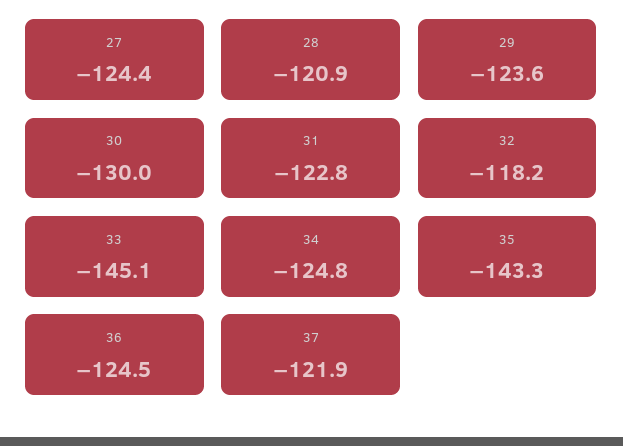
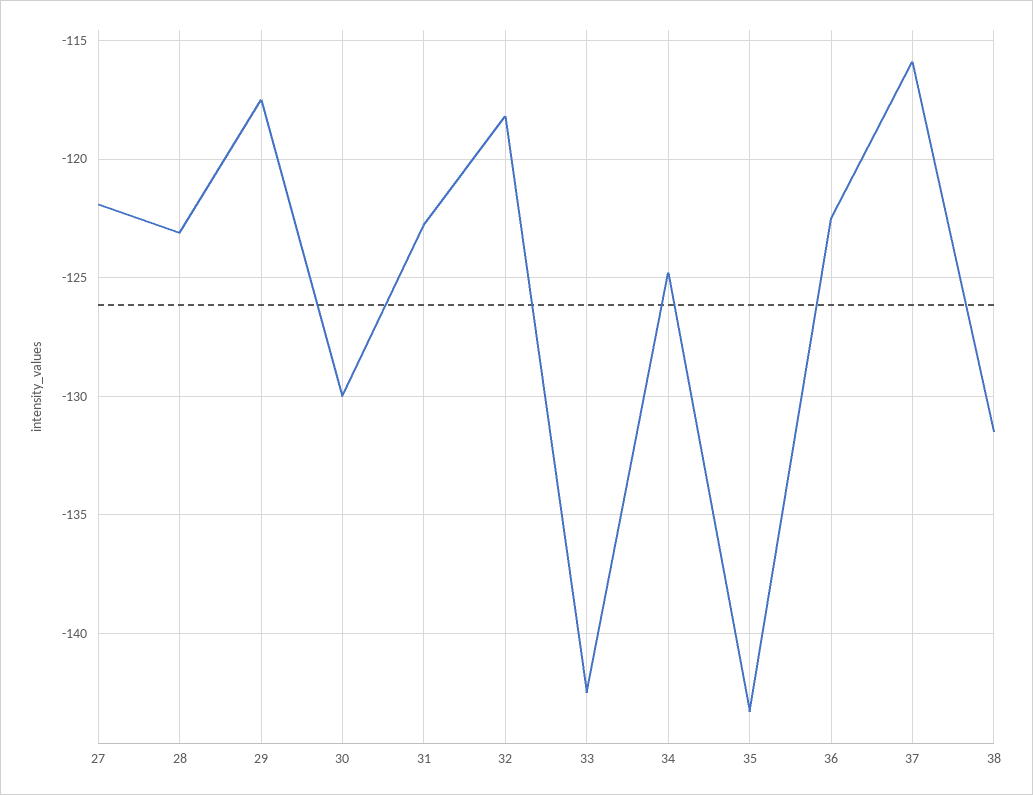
27: -124.4 -> -122
28: -120.9 -> -123
29: -123.6 -> -117.5
33: -145.1 -> -142.5
36: -124.5 -> -122.5
37: -121.9 -> -116
38: none -> -131.5

